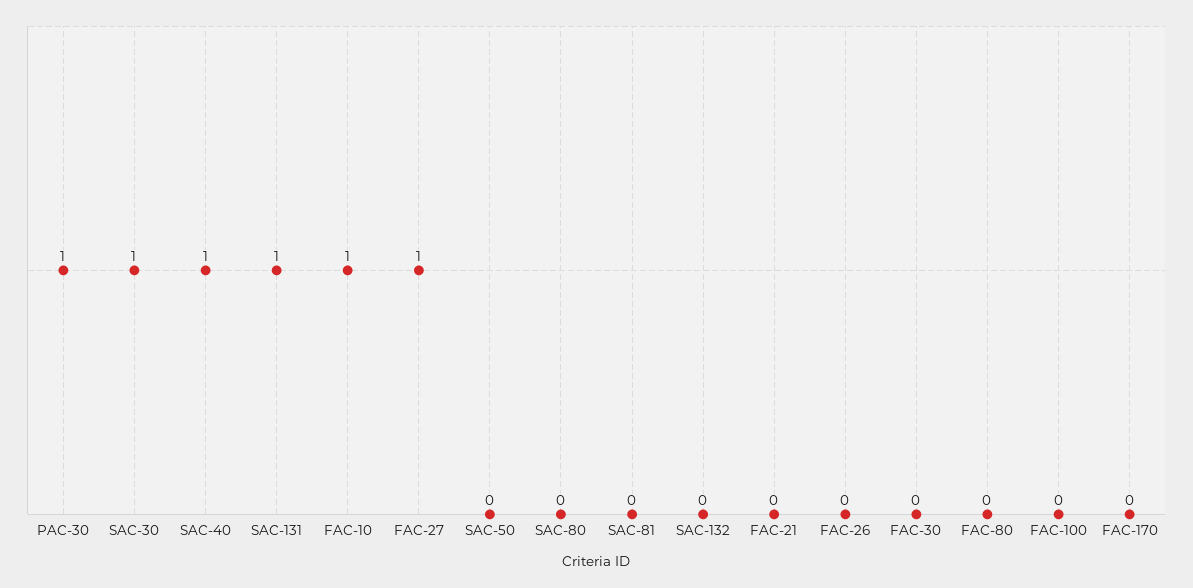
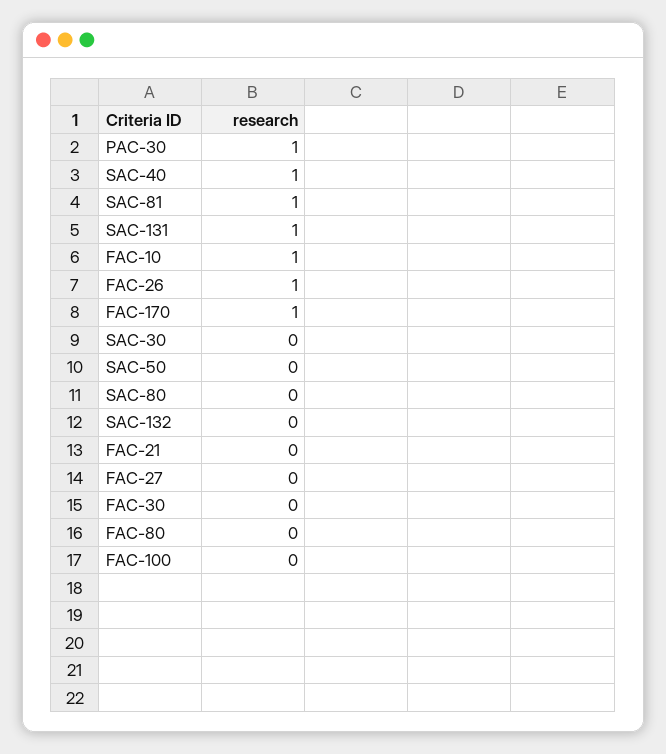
SAC-30: 1 -> 0
FAC-27: 1 -> 0
SAC-81: 0 -> 1
FAC-26: 0 -> 1
FAC-170: 0 -> 1

